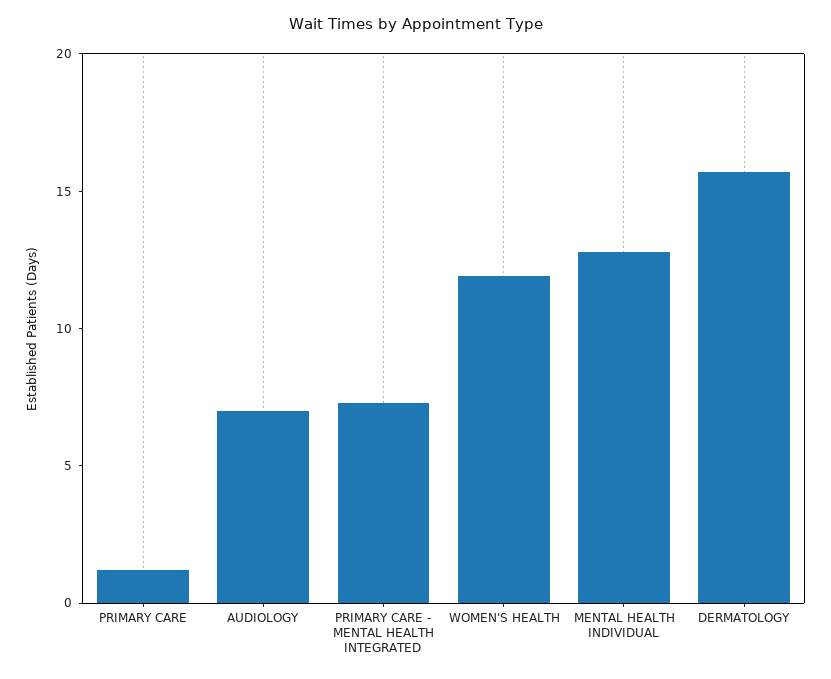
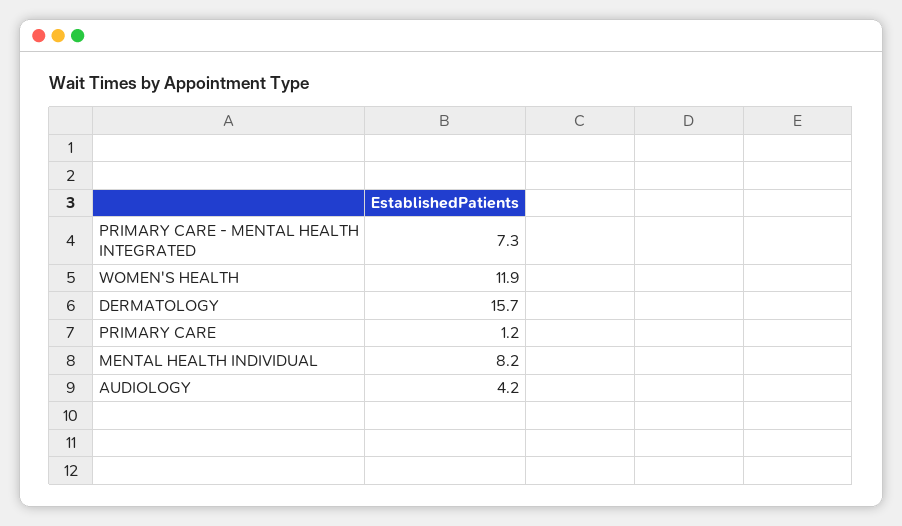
AUDIOLOGY: 7 -> 4.2
MENTAL HEALTH INDIVIDUAL: 13 -> 8.2

